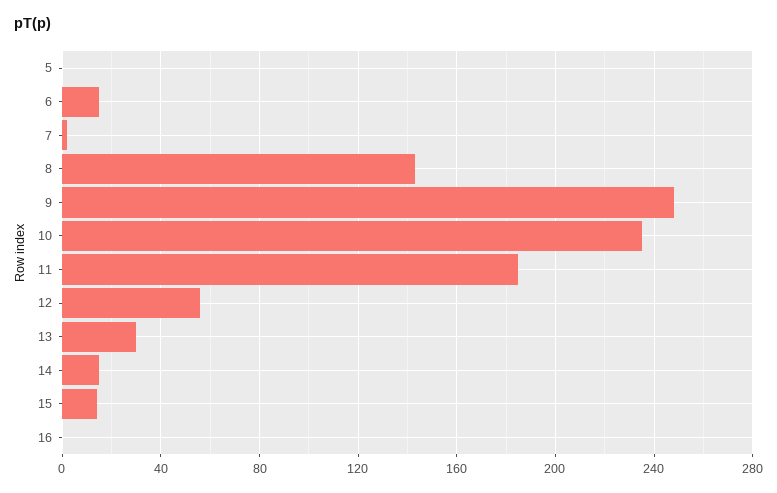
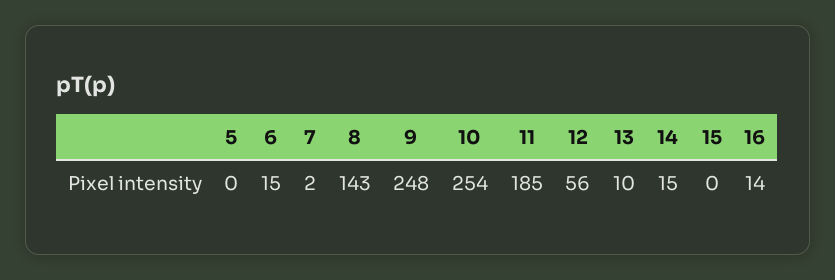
10: 235 -> 254
13: 30 -> 10
15: 15 -> 0
16: 0 -> 14

